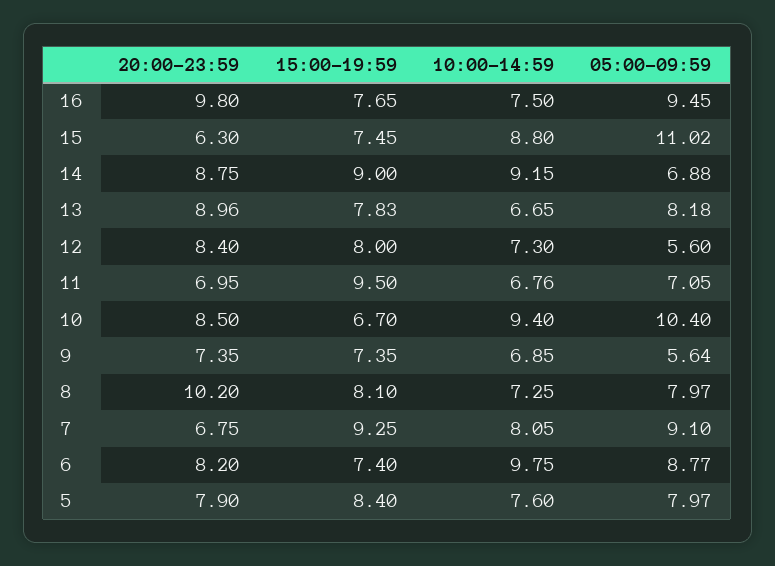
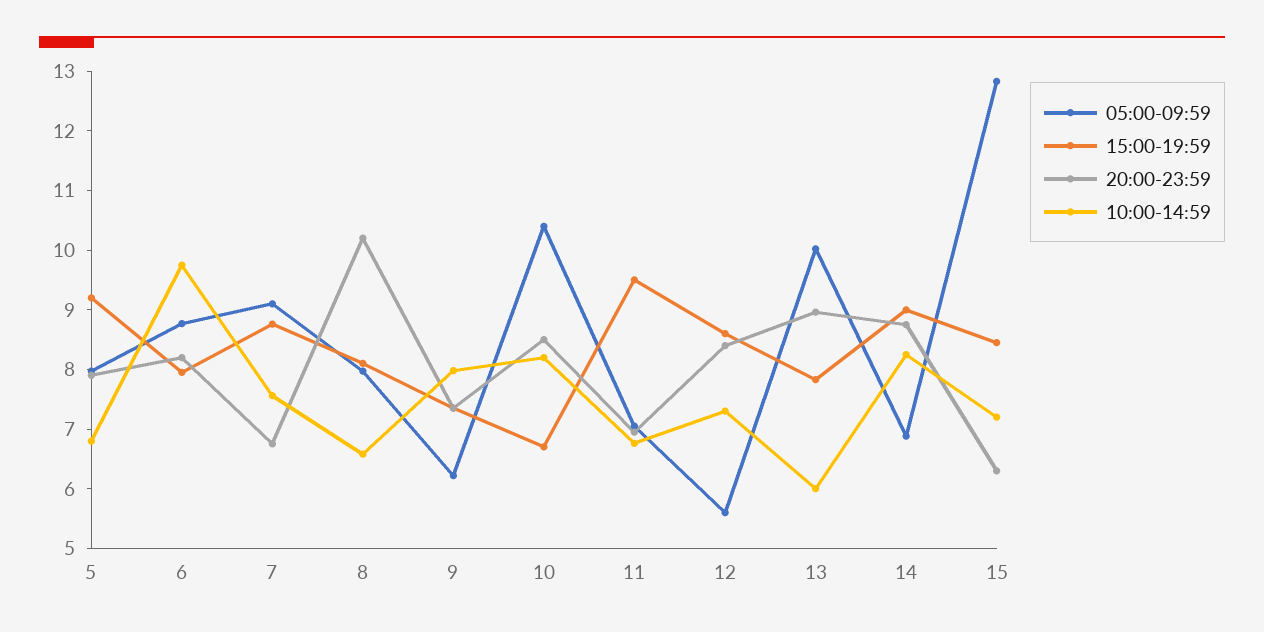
20:00-23:59, 16: 9.8 -> none
15:00-19:59, 16: 7.65 -> none
10:00-14:59, 16: 7.5 -> none
05:00-09:59, 16: 9.45 -> none
15:00-19:59, 15: 7.45 -> 8.4
10:00-14:59, 15: 8.8 -> 7.2
05:00-09:59, 15: 11.02 -> 12.8
10:00-14:59, 14: 9.15 -> 8.2
10:00-14:59, 13: 6.65 -> 6
05:00-09:59, 13: 8.18 -> 10
15:00-19:59, 12: 8 -> 8.6
10:00-14:59, 10: 9.4 -> 8.2
10:00-14:59, 9: 6.85 -> 8
05:00-09:59, 9: 5.64 -> 6.2
10:00-14:59, 8: 7.25 -> 6.6
15:00-19:59, 7: 9.25 -> 8.8
10:00-14:59, 7: 8.05 -> 7.6
15:00-19:59, 6: 7.4 -> 8
15:00-19:59, 5: 8.4 -> 9.2
10:00-14:59, 5: 7.6 -> 6.8

